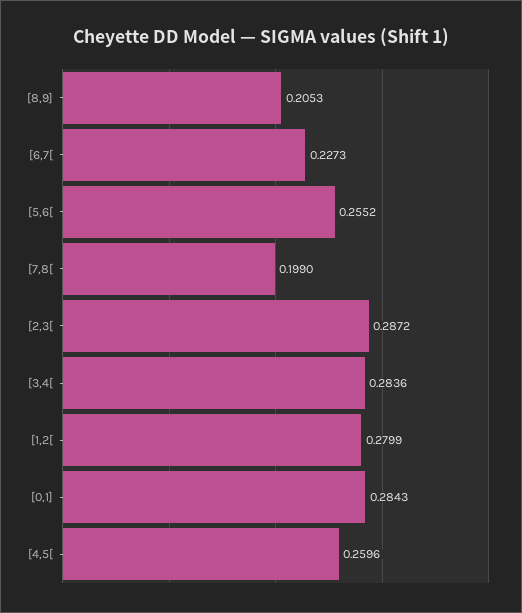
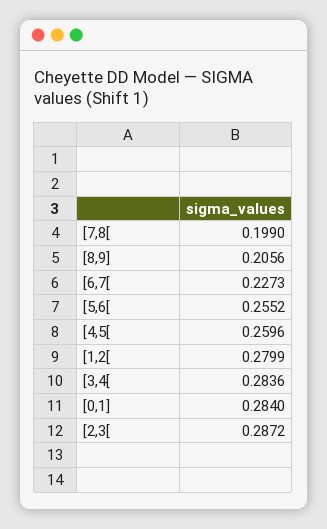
[8,9]: 0.2053 -> 0.2056
[0,1]: 0.2843 -> 0.284

